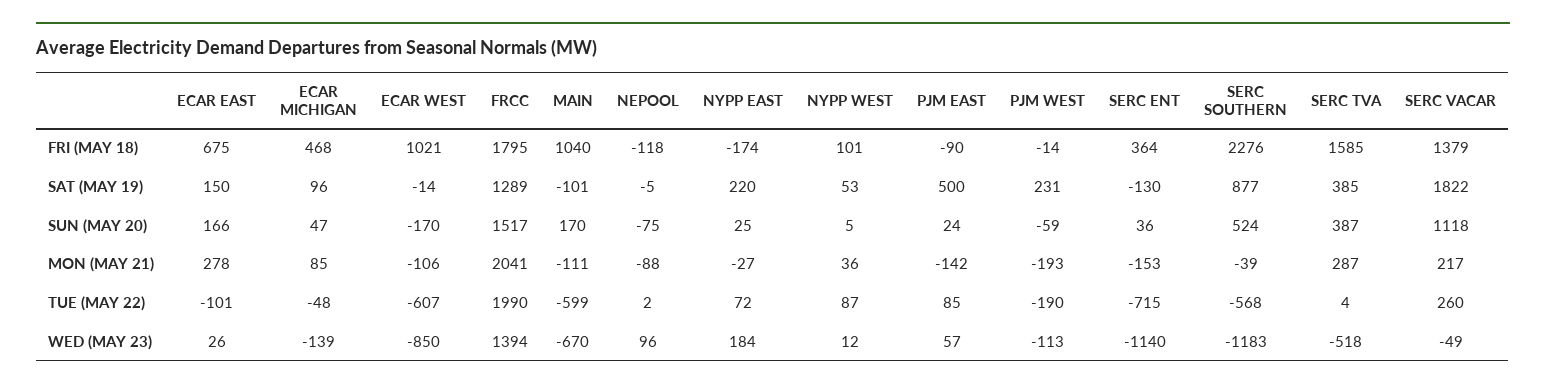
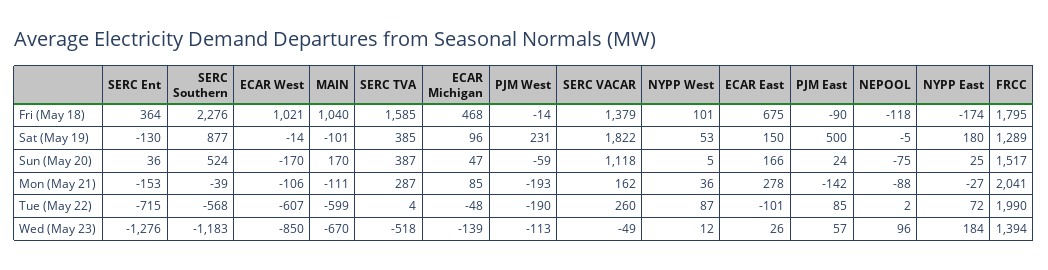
NYPP EAST, SAT (MAY 19): 220 -> 180
SERC VACAR, MON (MAY 21): 217 -> 162
SERC ENT, WED (MAY 23): -1140 -> -1276

